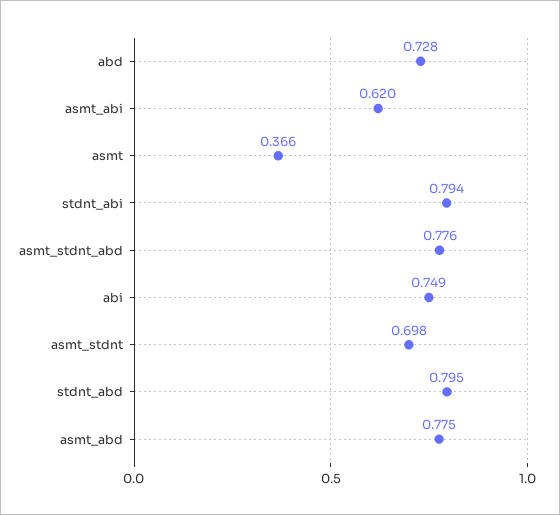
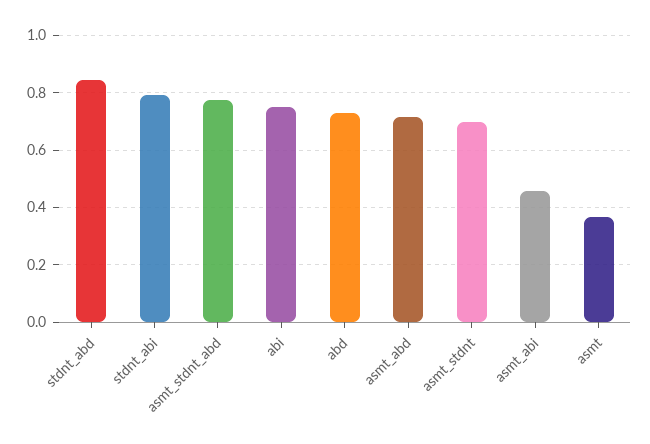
asmt_abi: 0.62 -> 0.45
stdnt_abd: 0.795 -> 0.85
asmt_abd: 0.775 -> 0.725

